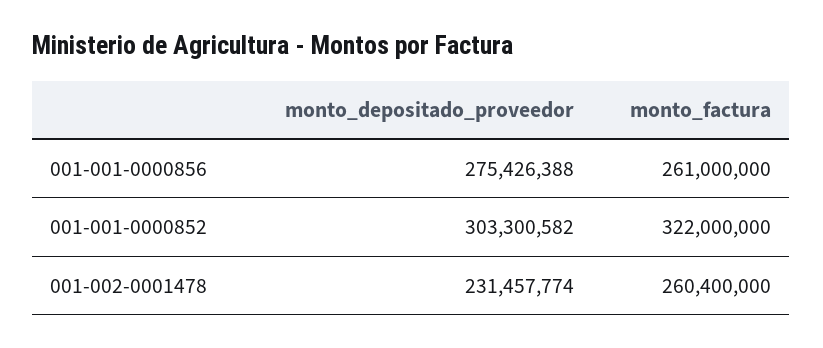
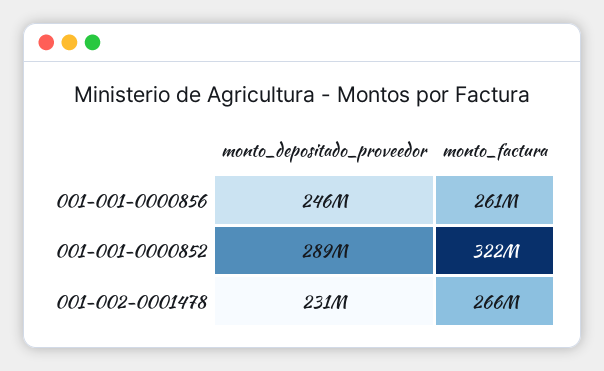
monto_depositado_proveedor, 001-001-0000856: 275426388 -> 246000000
monto_depositado_proveedor, 001-001-0000852: 303300582 -> 289000000
monto_factura, 001-002-0001478: 260400000 -> 266000000

